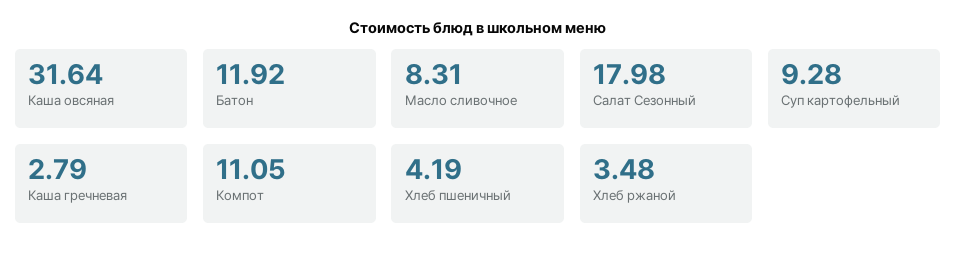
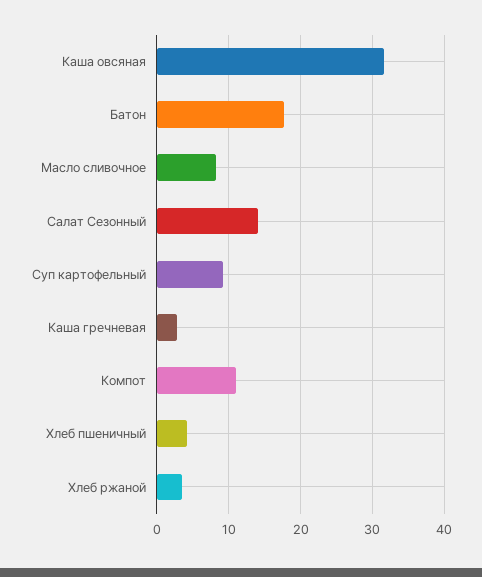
Батон: 11.92 -> 18
Салат Сезонный: 17.98 -> 14

